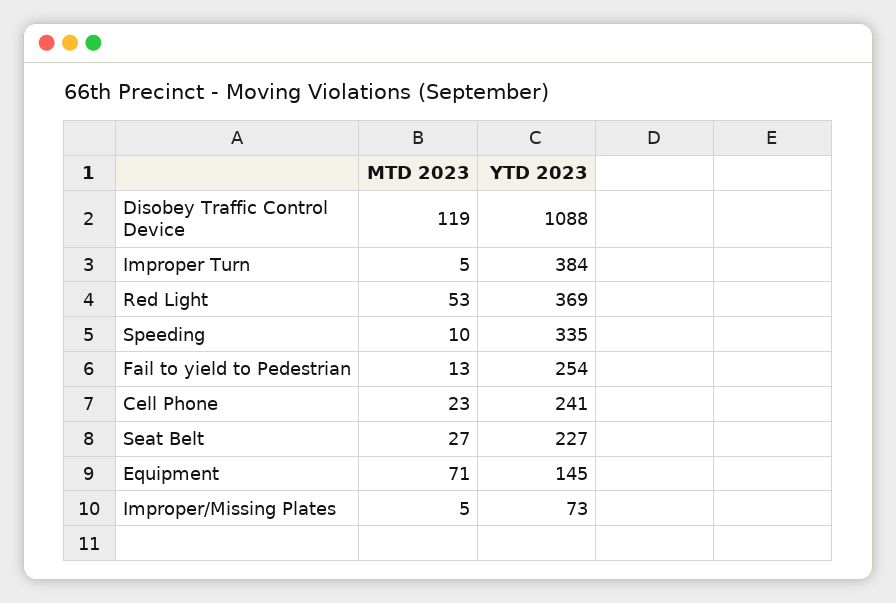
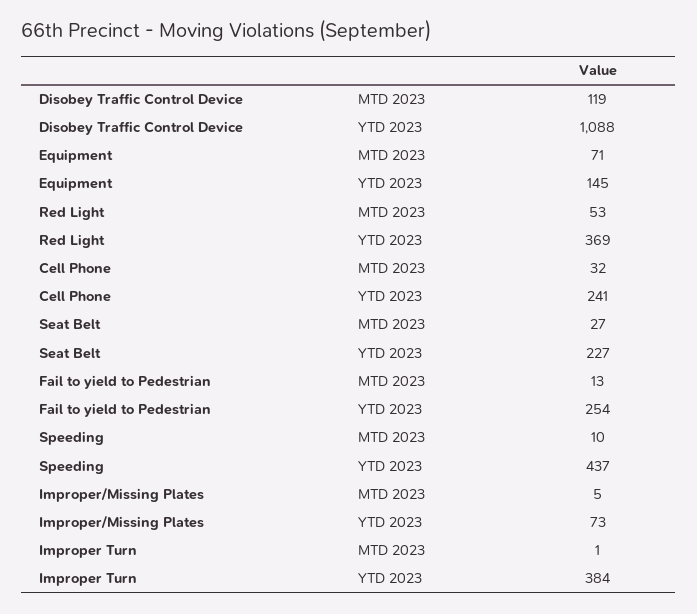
MTD 2023, Improper Turn: 5 -> 1
YTD 2023, Speeding: 335 -> 437
MTD 2023, Cell Phone: 23 -> 32

